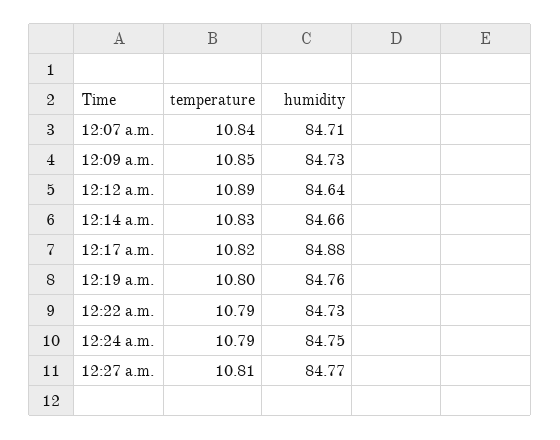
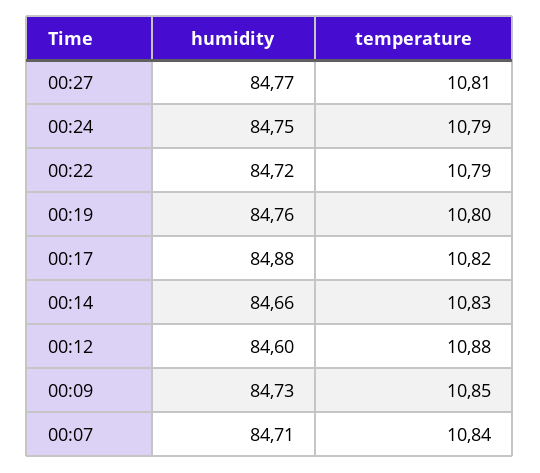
temperature, 12:12 a.m.: 10.89 -> 10.88
humidity, 12:12 a.m.: 84.64 -> 84.6
humidity, 12:22 a.m.: 84.73 -> 84.72

